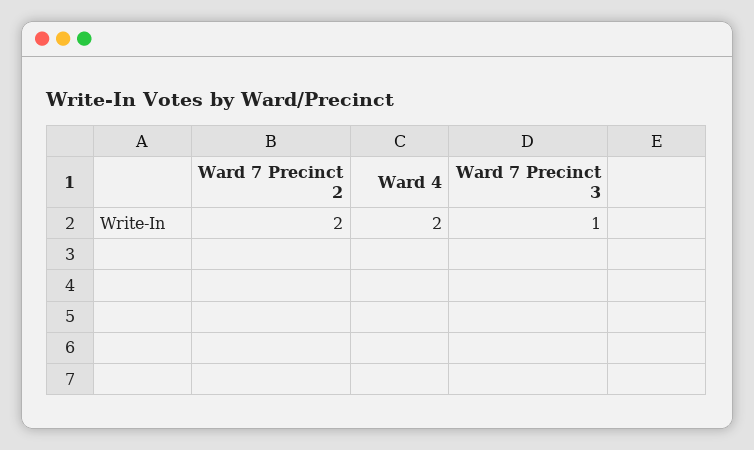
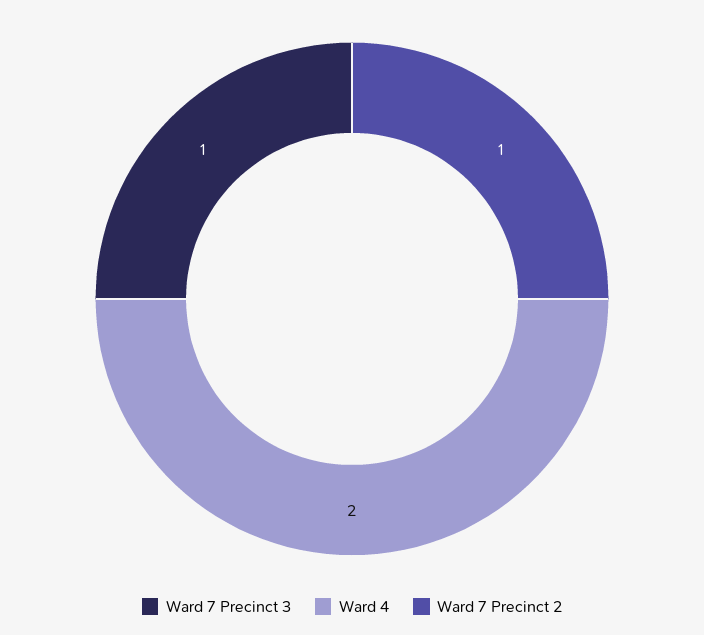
Ward 7 Precinct 2: 2 -> 1

